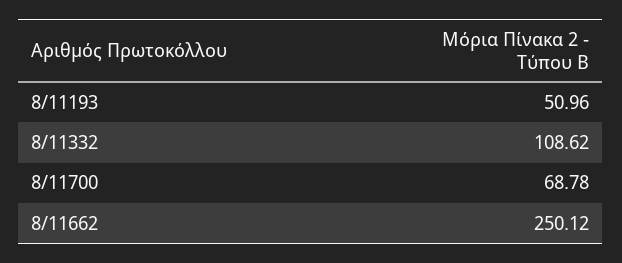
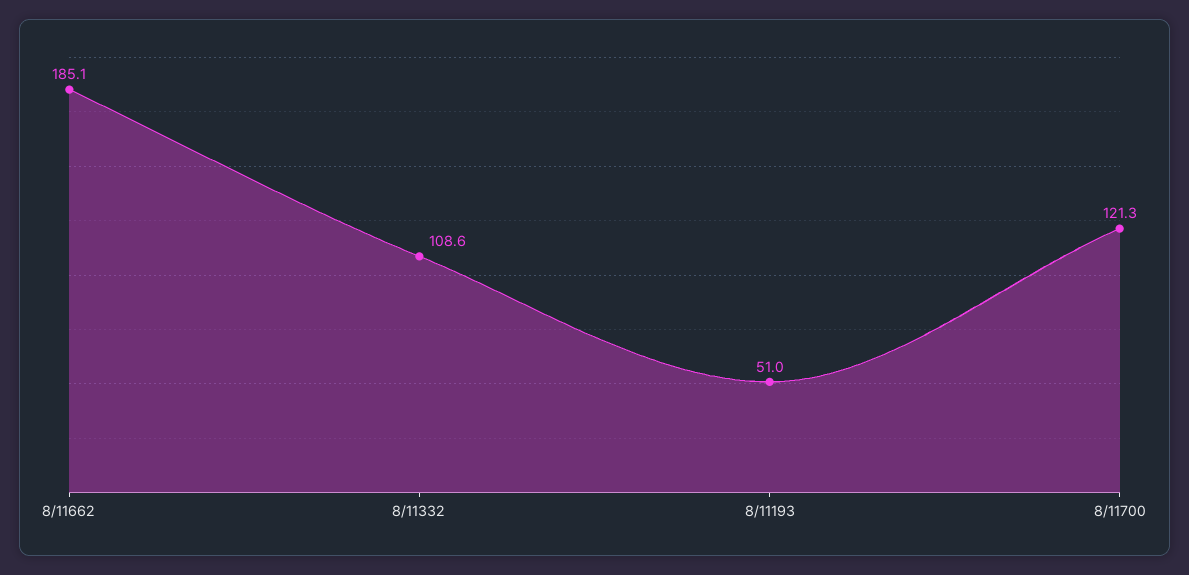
8/11700: 68.78 -> 121.3
8/11662: 250.12 -> 185.1

